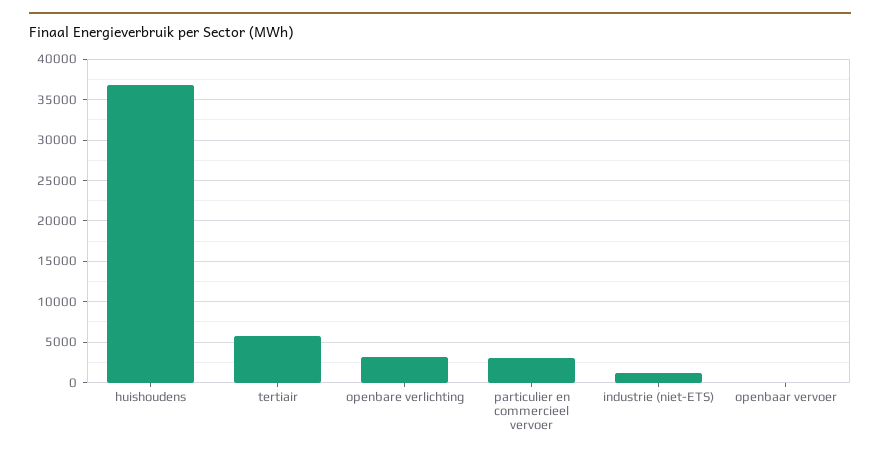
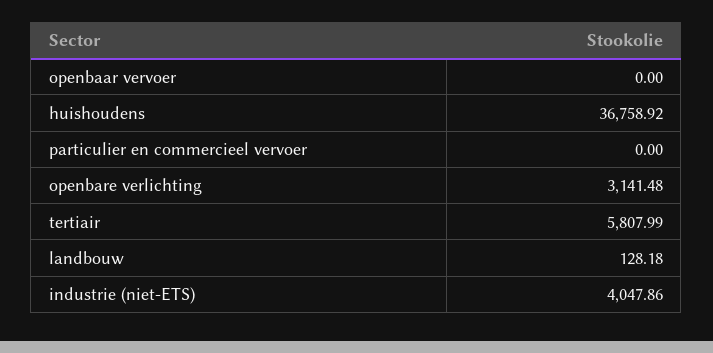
particulier en commercieel vervoer: 3000 -> 0
industrie (niet-ETS): 1000 -> 4047.86
landbouw: none -> 128.18

